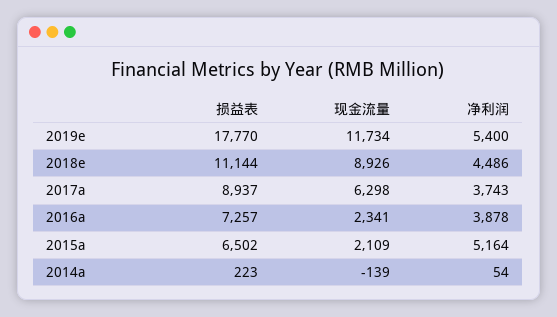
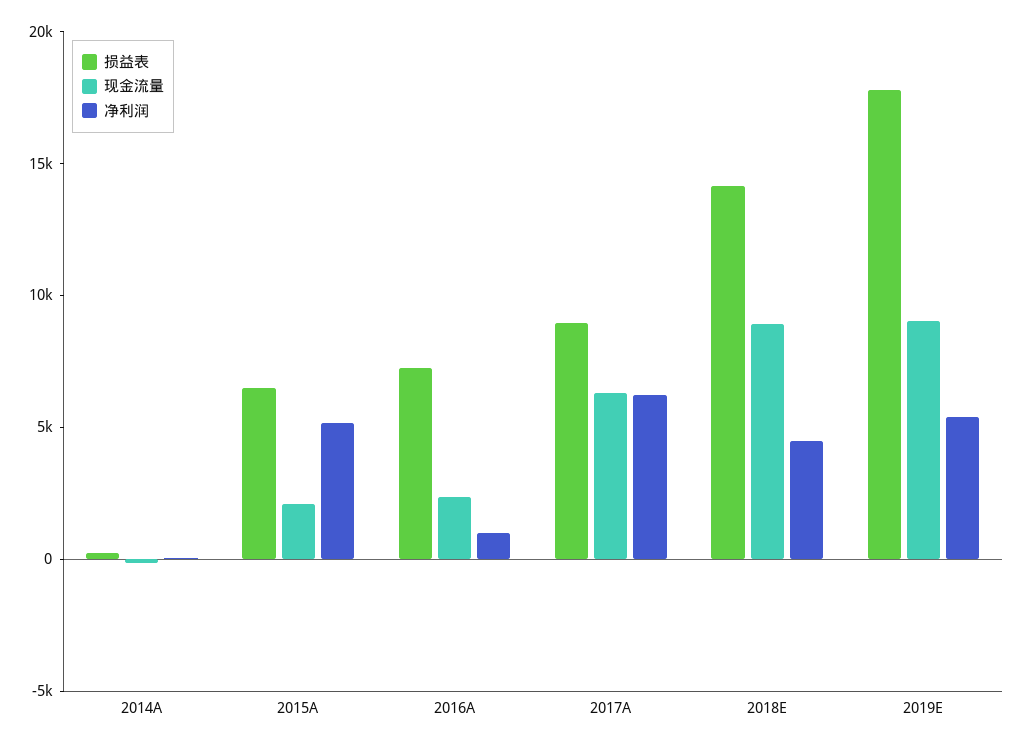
现金流量, 2019e: 11734 -> 9000
损益表, 2018e: 11144 -> 14000
净利润, 2017a: 3743 -> 6000
净利润, 2016a: 3878 -> 1000

